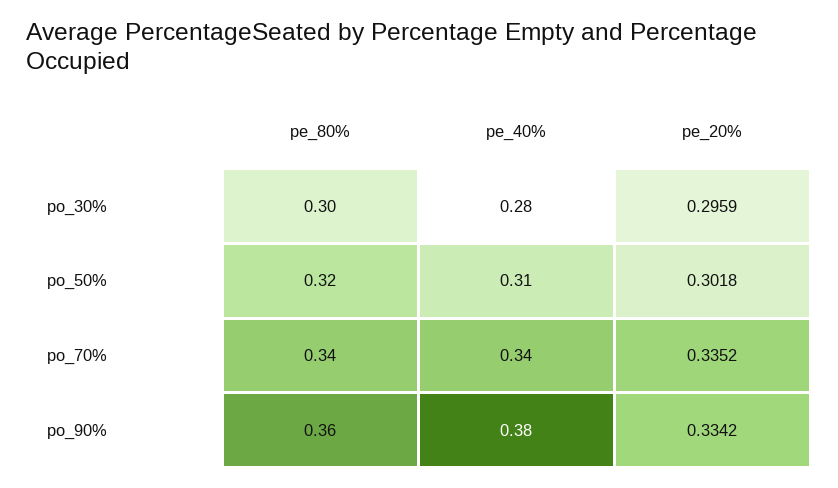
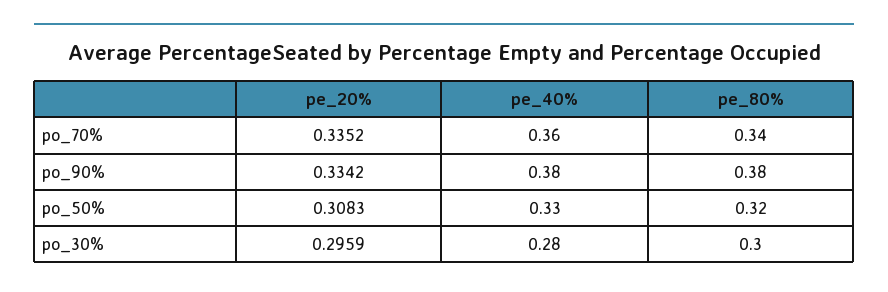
pe_40%, po_50%: 0.31 -> 0.33
pe_20%, po_50%: 0.3018 -> 0.3083
pe_40%, po_70%: 0.34 -> 0.36
pe_80%, po_90%: 0.36 -> 0.38

